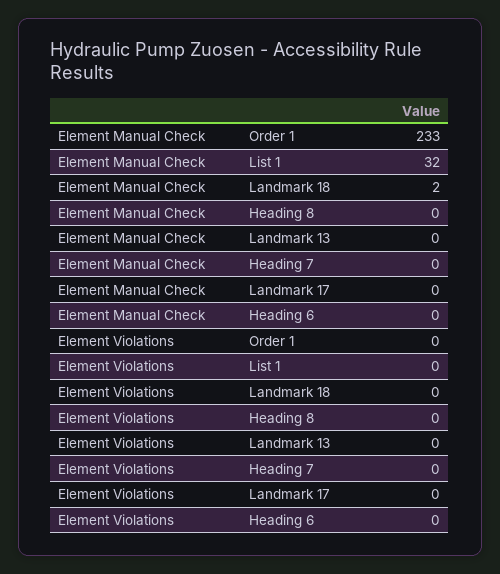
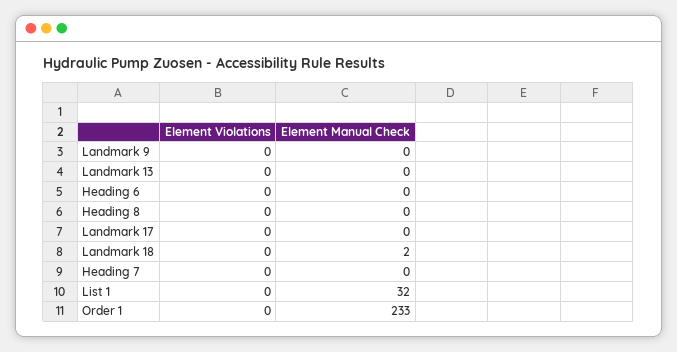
Element Violations, Landmark 9: none -> 0
Element Manual Check, Landmark 9: none -> 0

